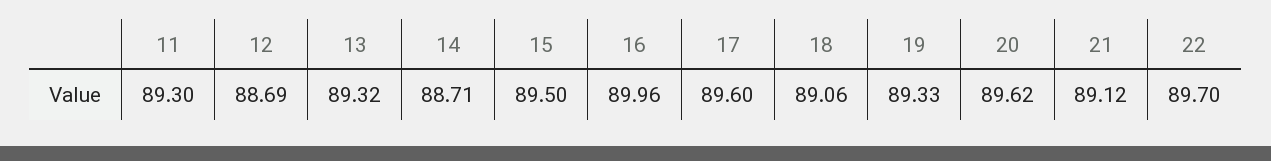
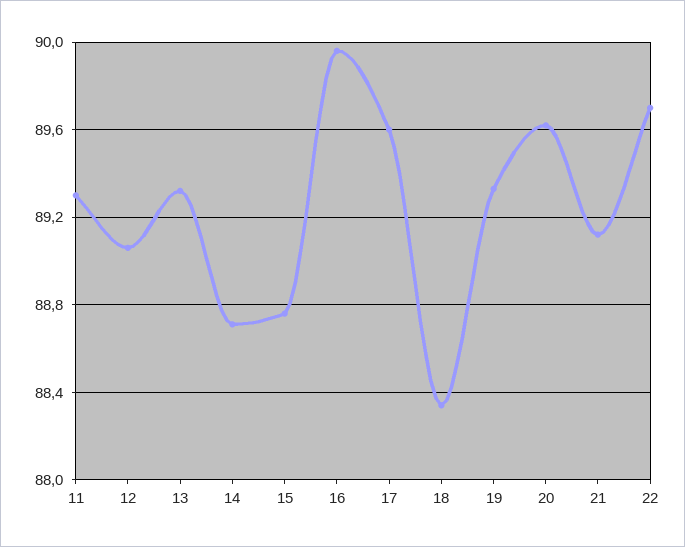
12: 88.69 -> 89.05
15: 89.5 -> 88.75
18: 89.06 -> 88.35

